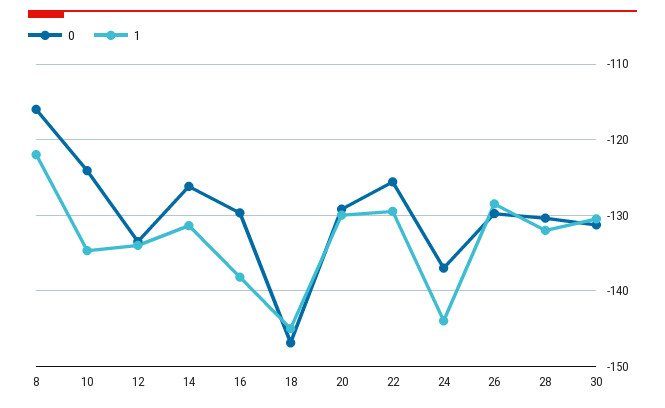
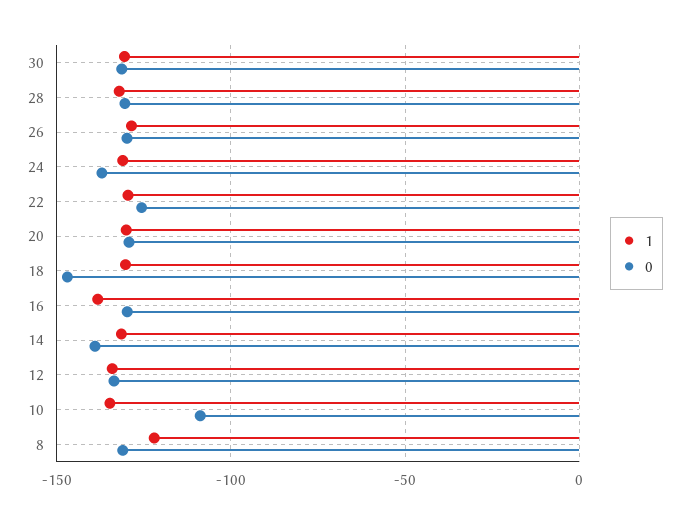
0, 8: -116 -> -130
0, 10: -124 -> -110
0, 14: -126 -> -140
1, 18: -145 -> -130
1, 24: -144 -> -130

